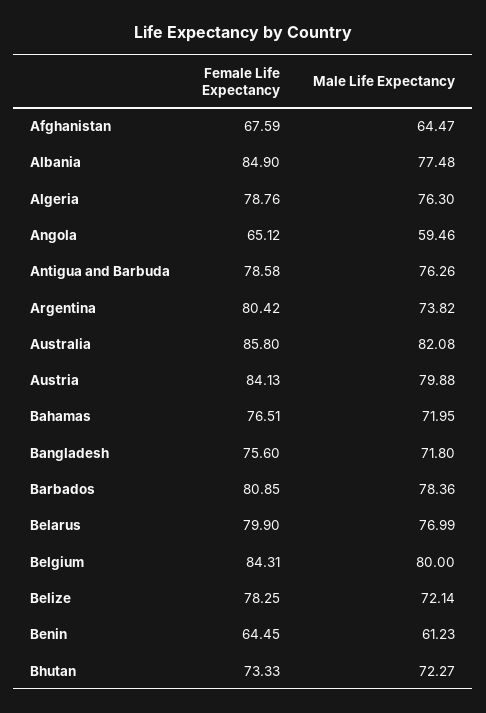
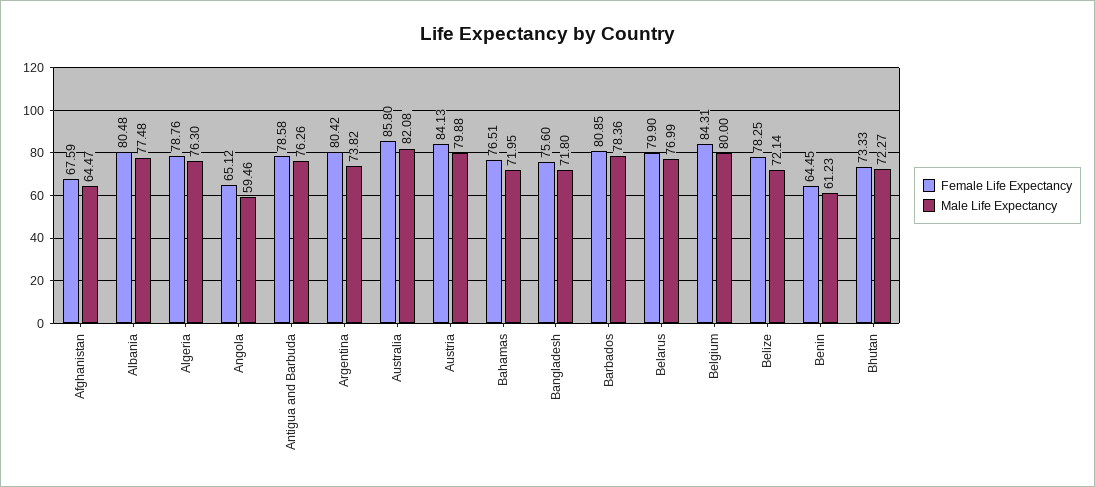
Female Life Expectancy, Albania: 84.9 -> 80.48

